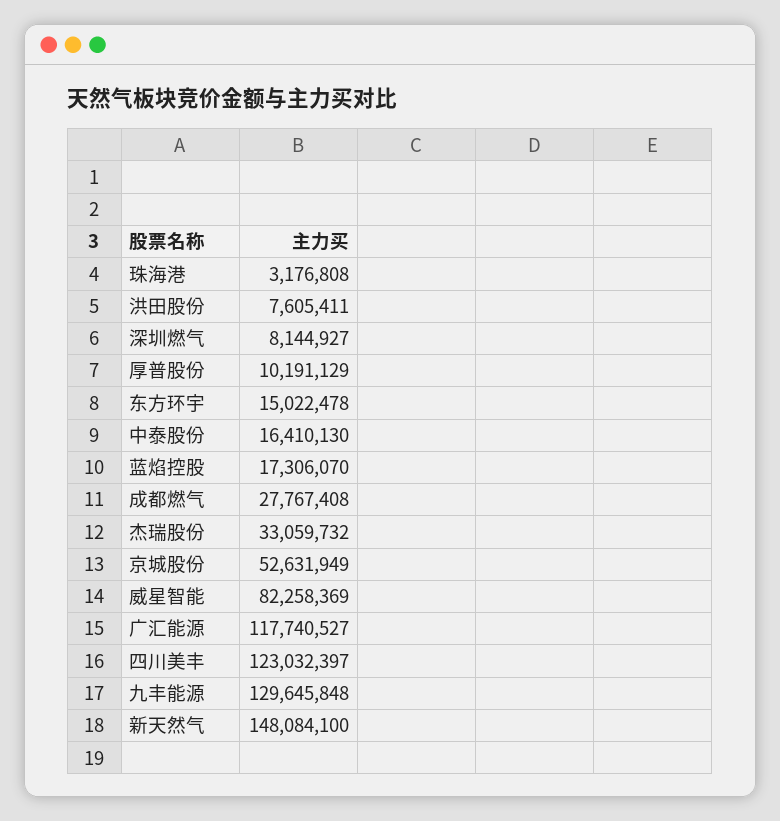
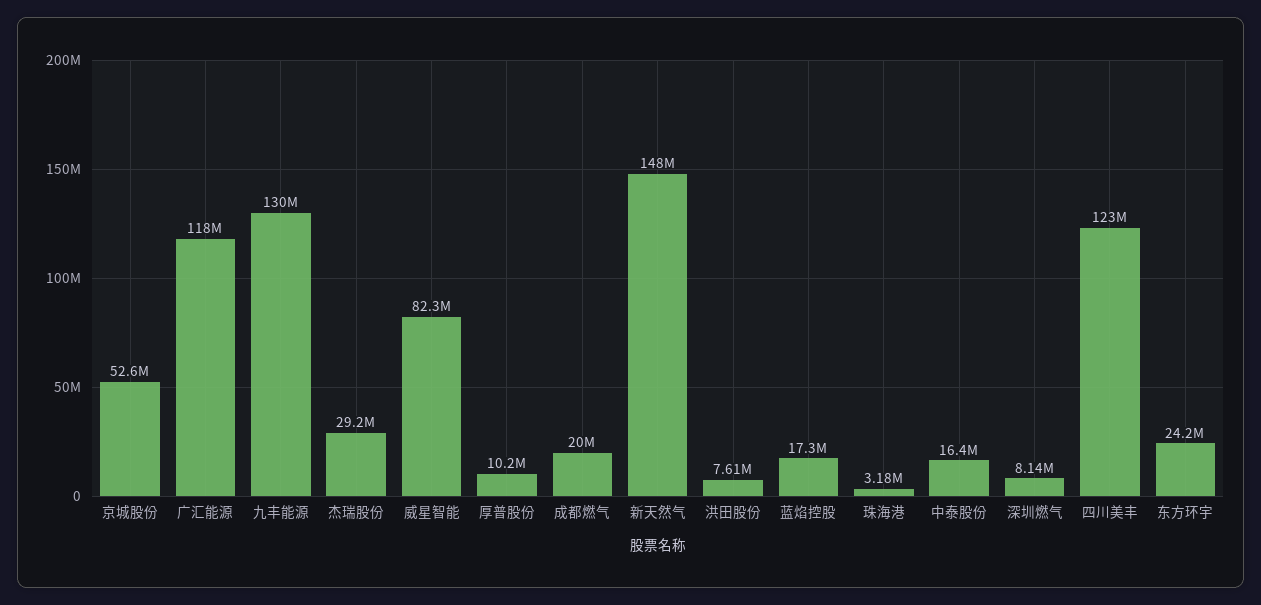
东方环宇: 15022478 -> 24200000
成都燃气: 27767408 -> 20000000
杰瑞股份: 33059732 -> 29200000

